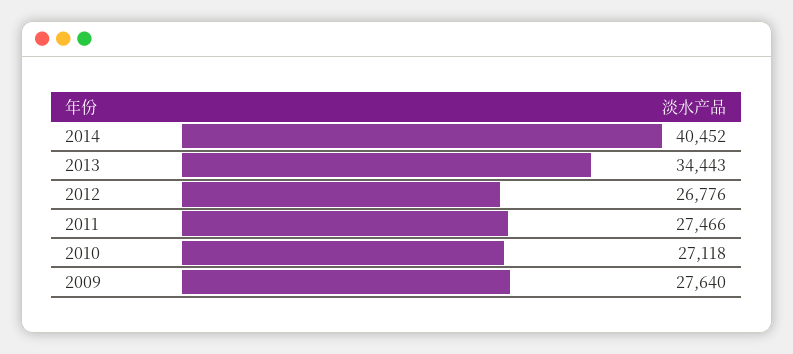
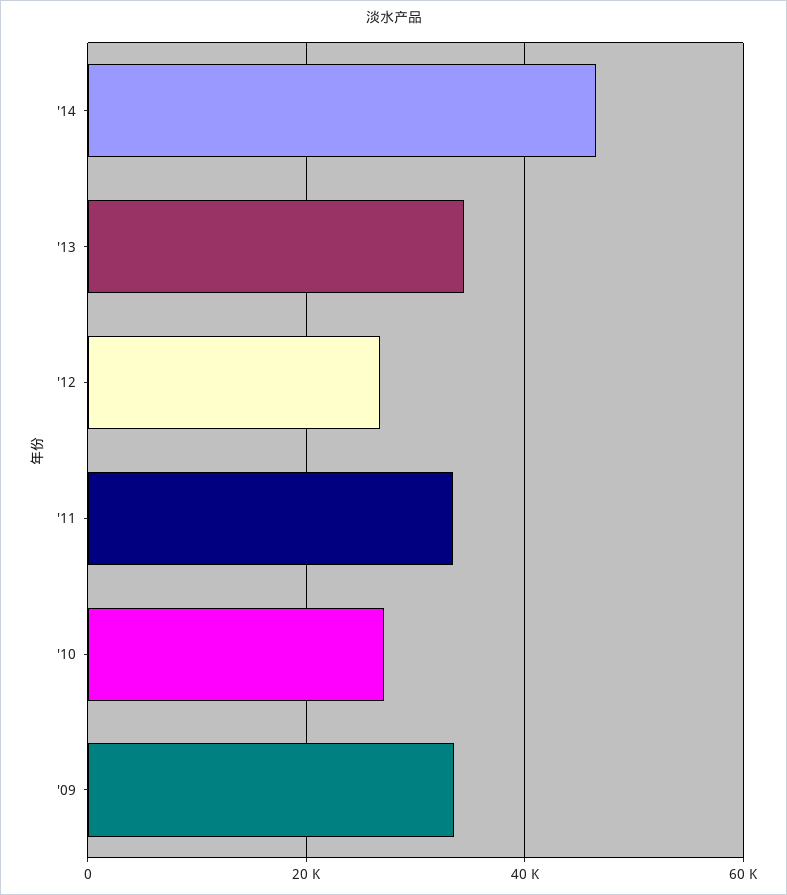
2014: 40452 -> 46000
2011: 27466 -> 34000
2009: 27640 -> 34000

